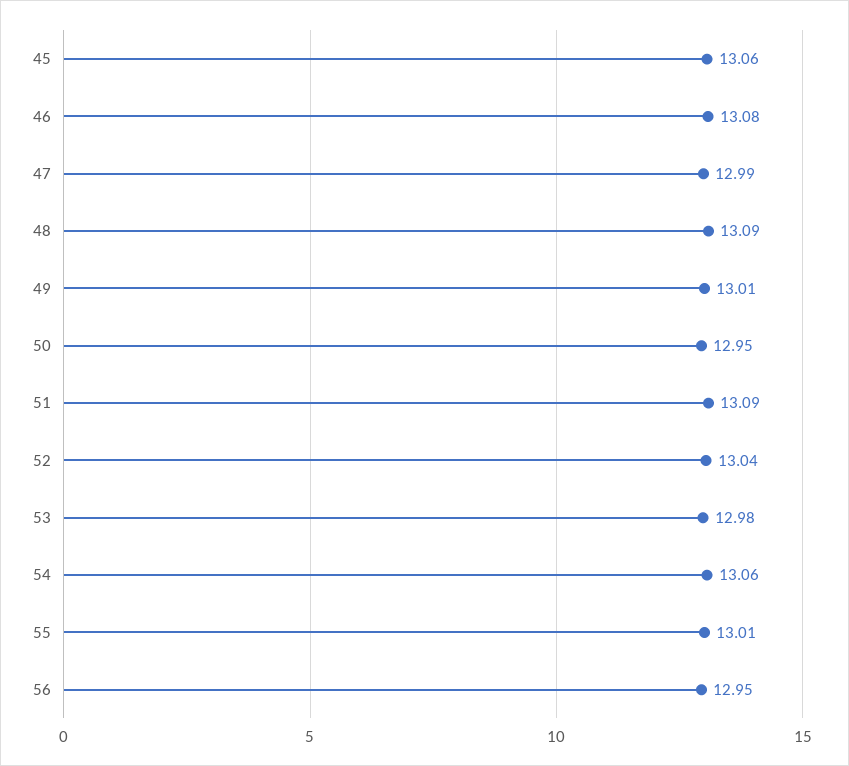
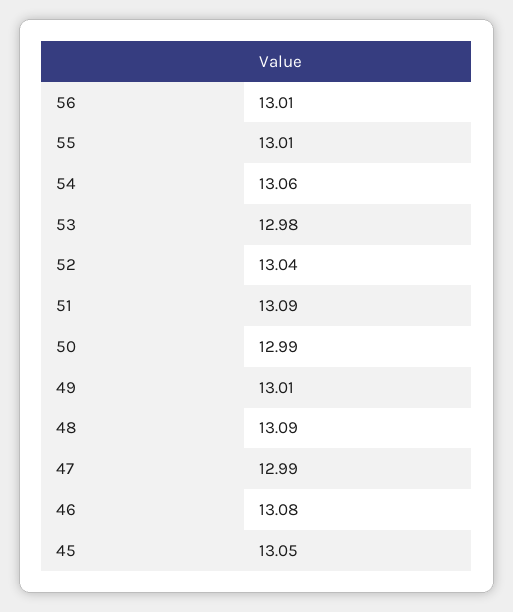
45: 13.06 -> 13.05
50: 12.95 -> 12.99
56: 12.95 -> 13.01

